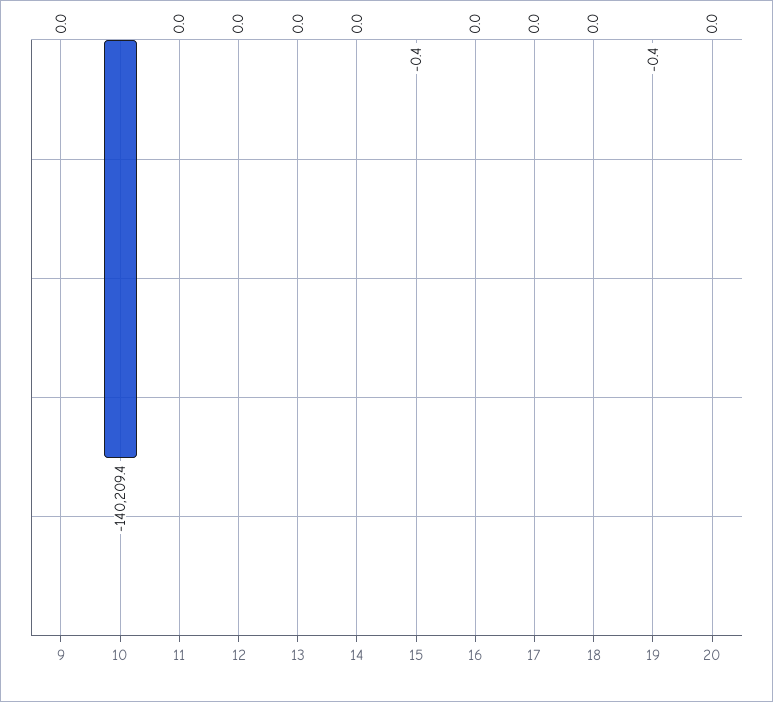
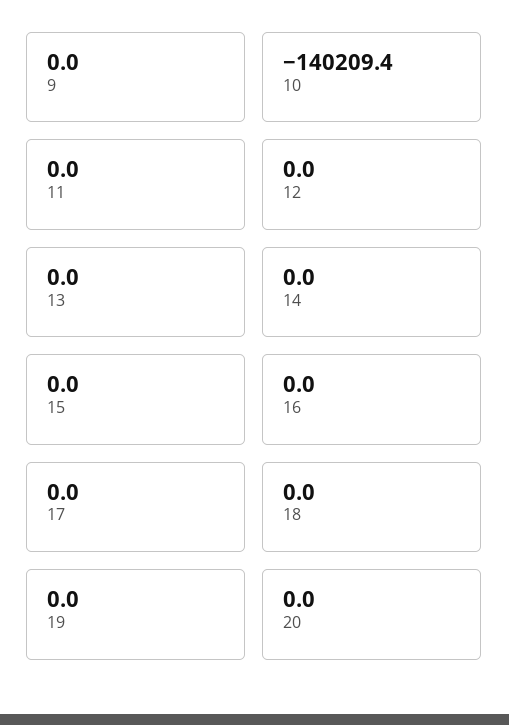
15: -0.4 -> 0
19: -0.4 -> 0

